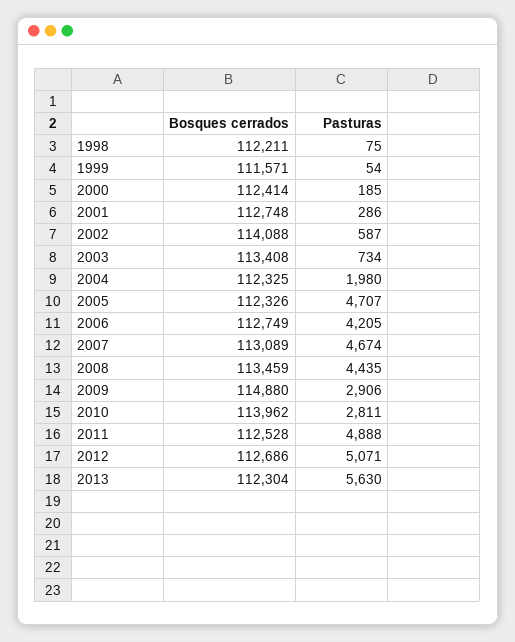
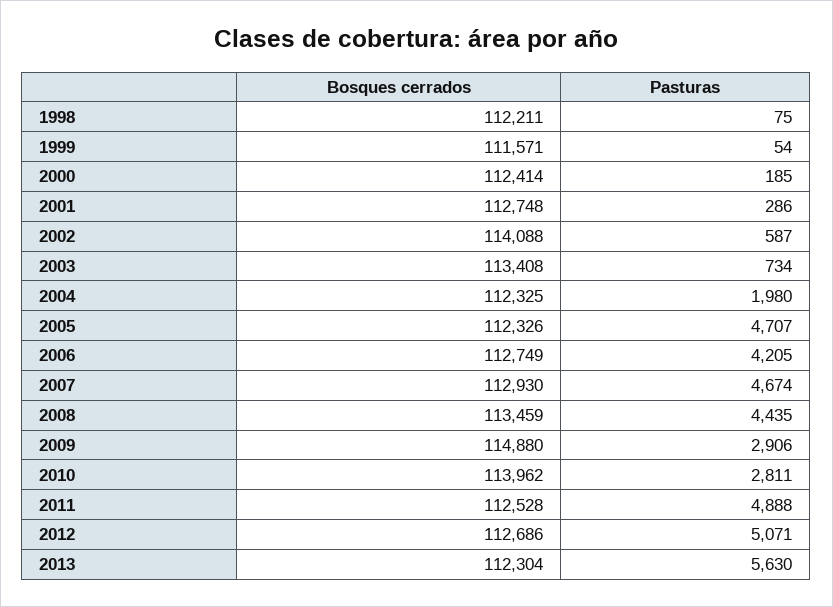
Bosques cerrados, 2007: 113089 -> 112930

